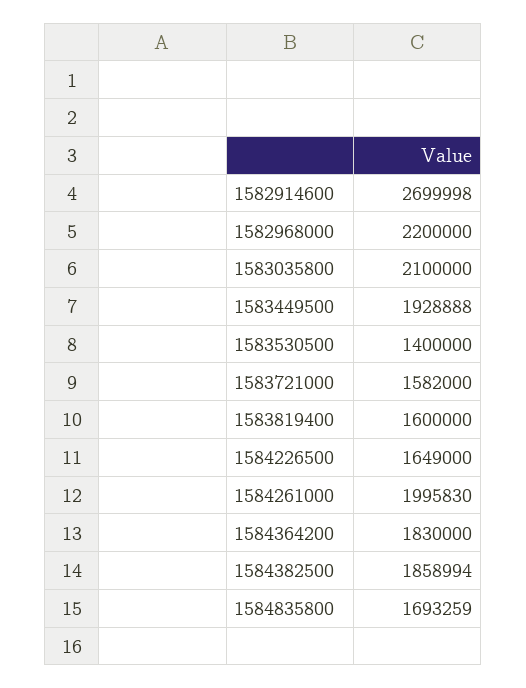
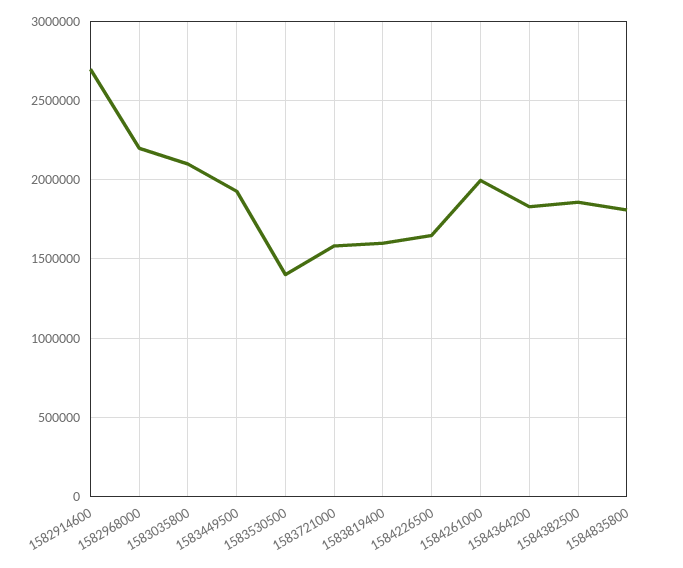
1584835800: 1693259 -> 1800000

